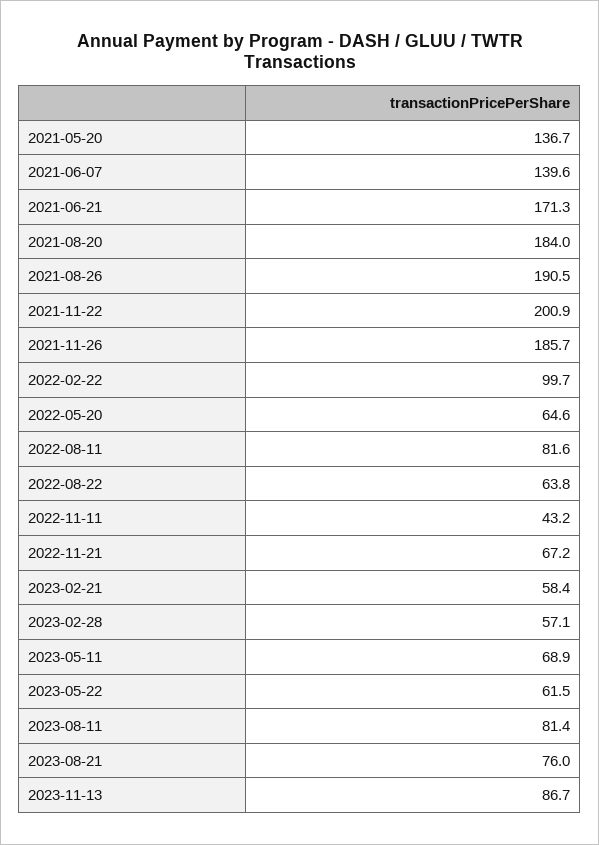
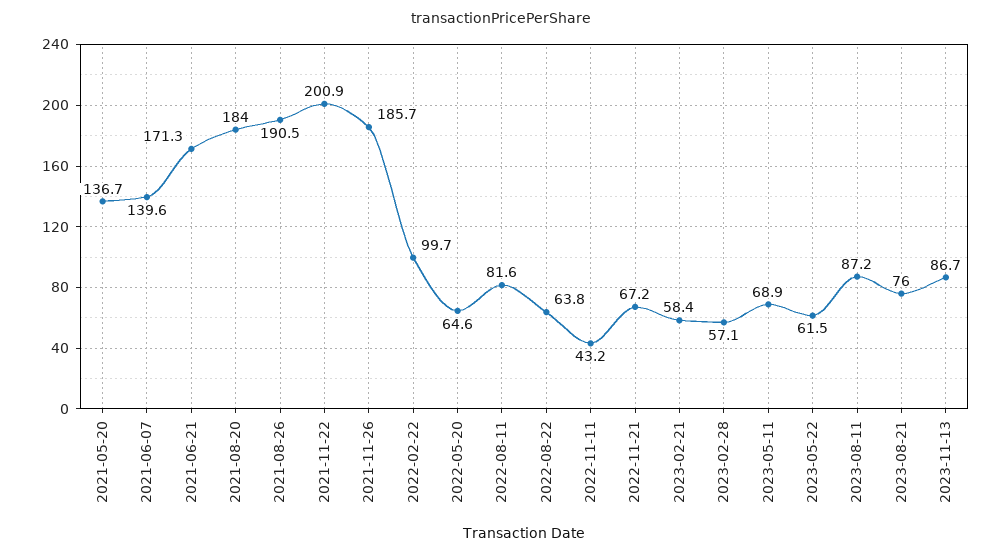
2023-08-11: 81.4 -> 87.2

